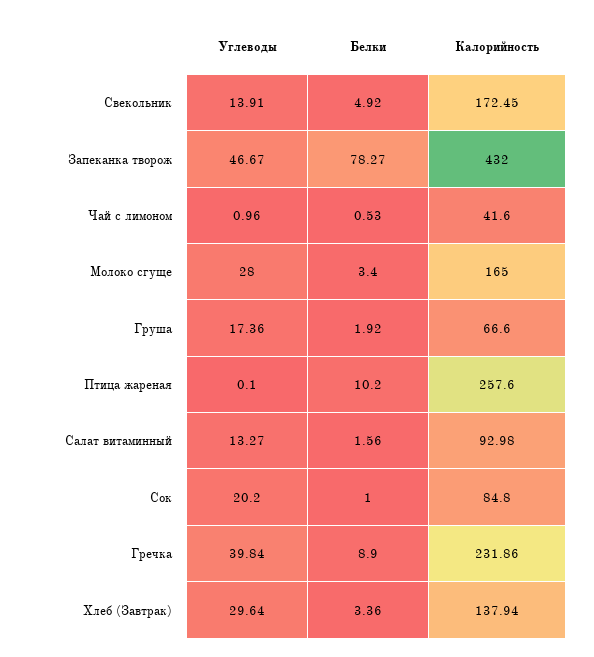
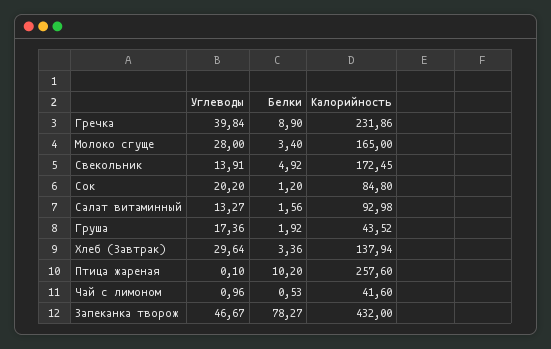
Калорийность, Груша: 66.6 -> 43.52
Белки, Сок: 1 -> 1.2

